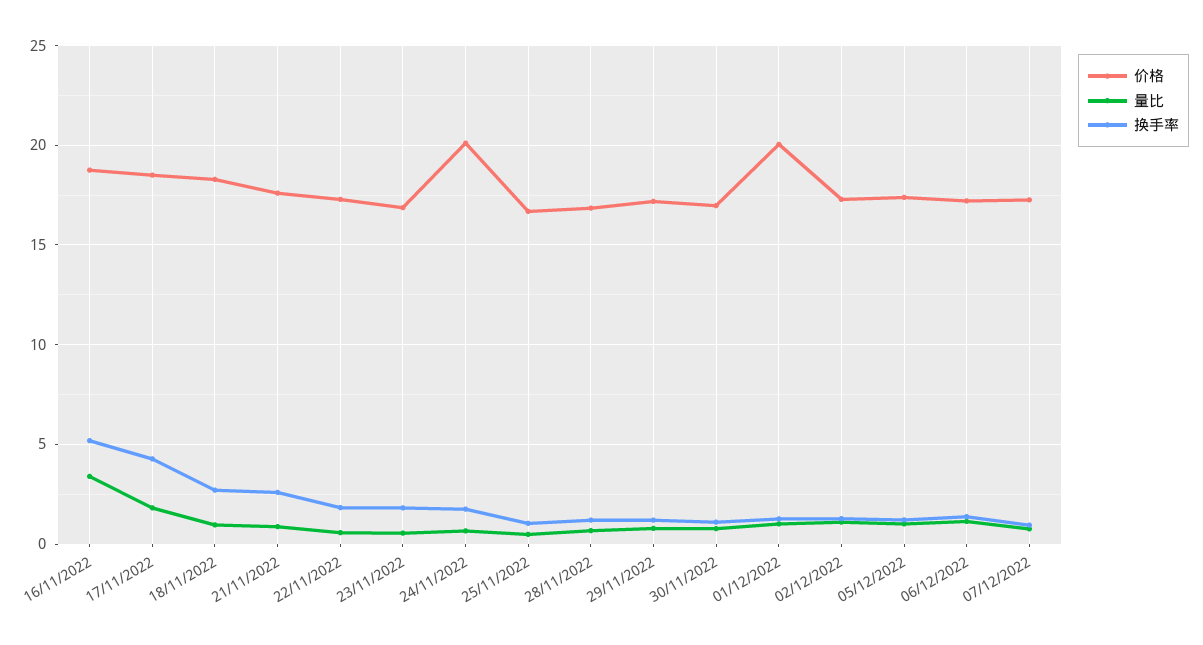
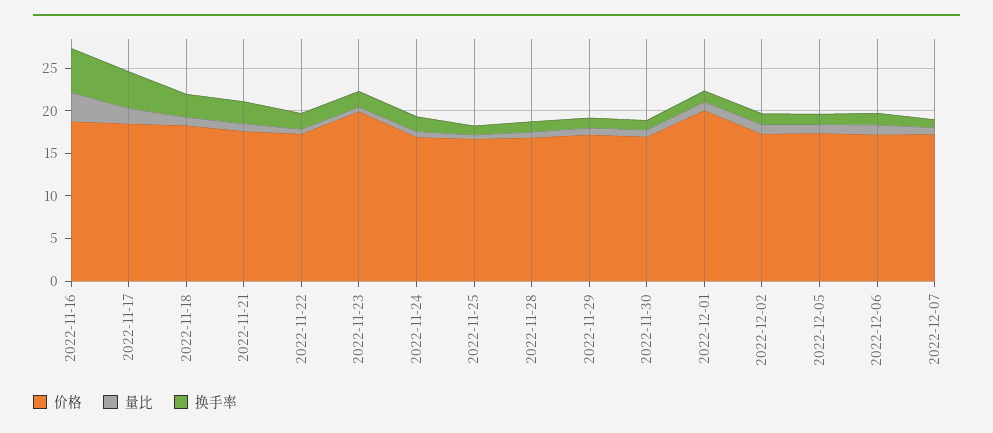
价格, 23/11/2022: 17 -> 20
价格, 24/11/2022: 20 -> 17

